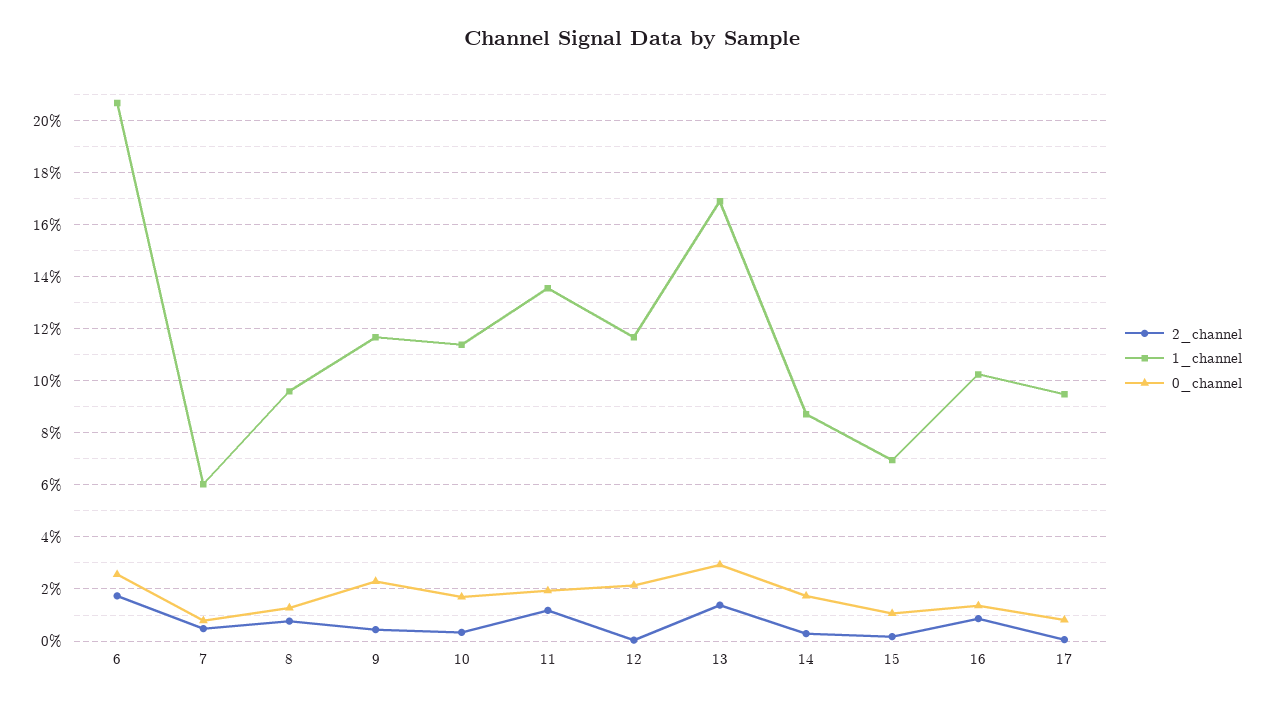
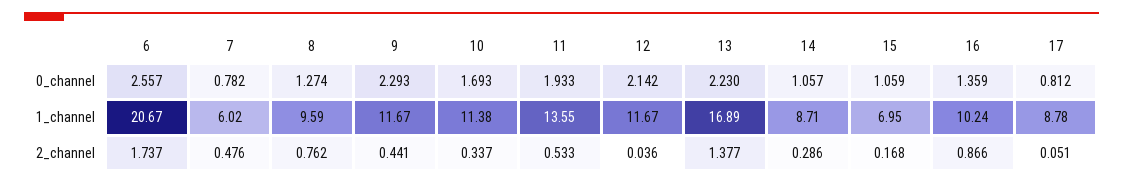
2_channel, 11: 1.25 -> 0.533
0_channel, 13: 3 -> 2.23
0_channel, 14: 1.75 -> 1.057
1_channel, 17: 9.5 -> 8.78

